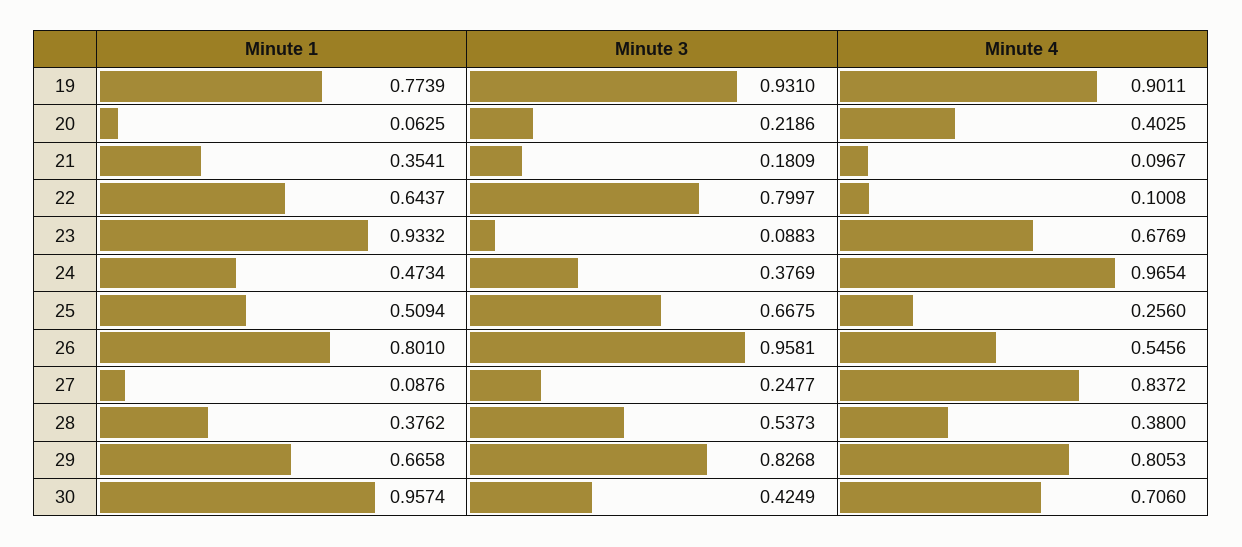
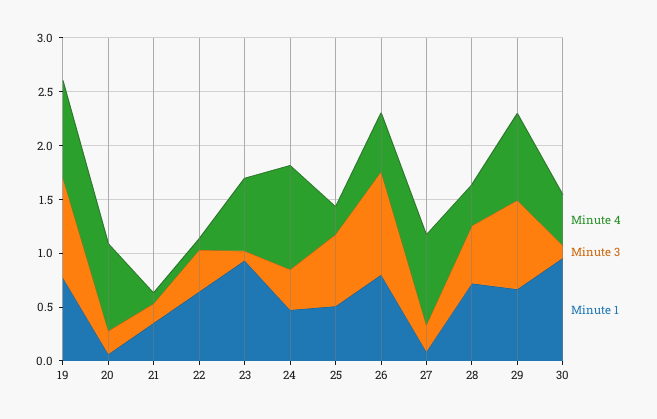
Minute 4, 20: 0.4025 -> 0.8
Minute 3, 22: 0.7997 -> 0.4
Minute 1, 28: 0.3762 -> 0.7
Minute 3, 30: 0.4249 -> 0.1
Minute 4, 30: 0.706 -> 0.5

